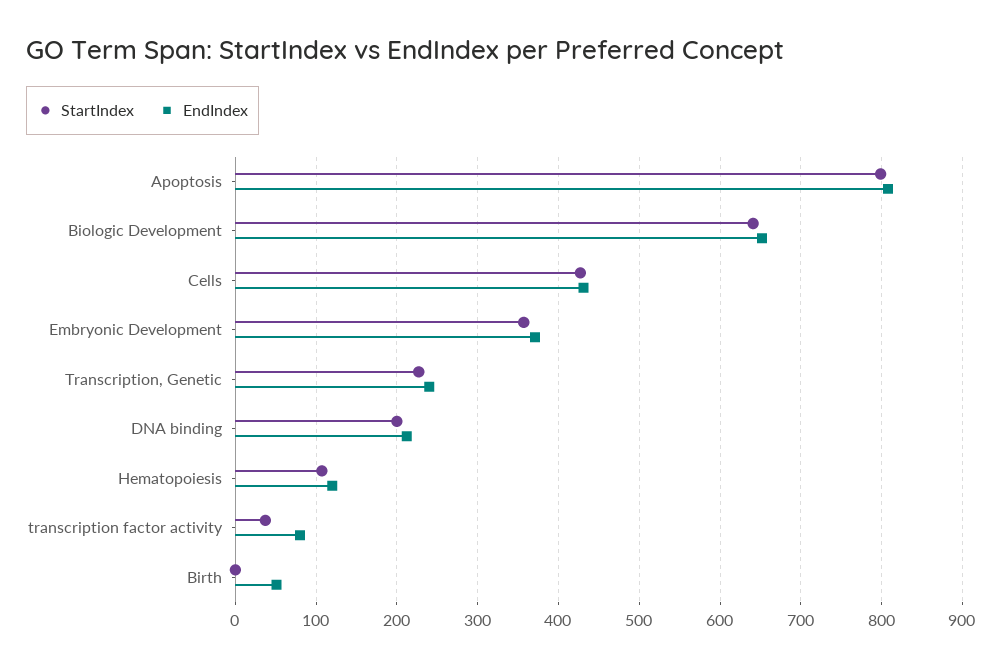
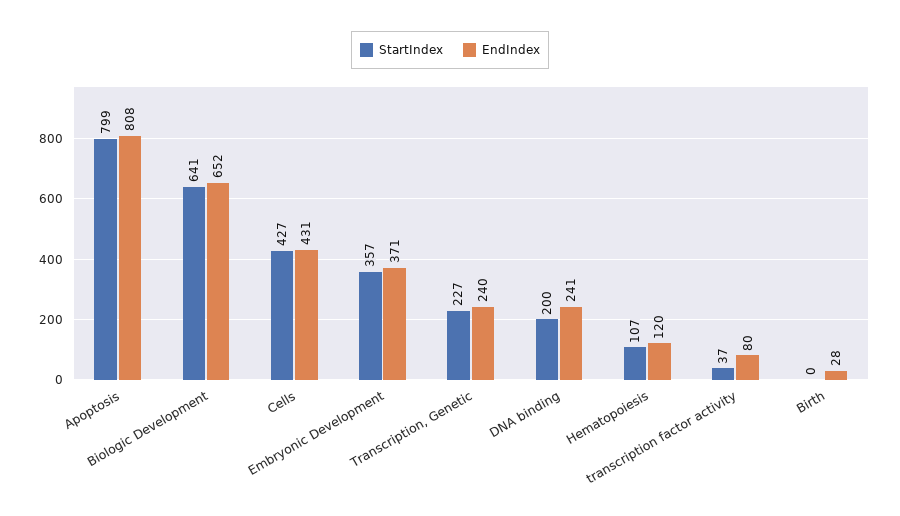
EndIndex, DNA binding: 210 -> 241
EndIndex, Birth: 50 -> 28

